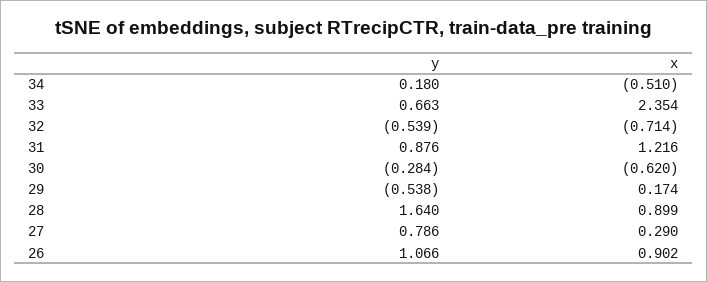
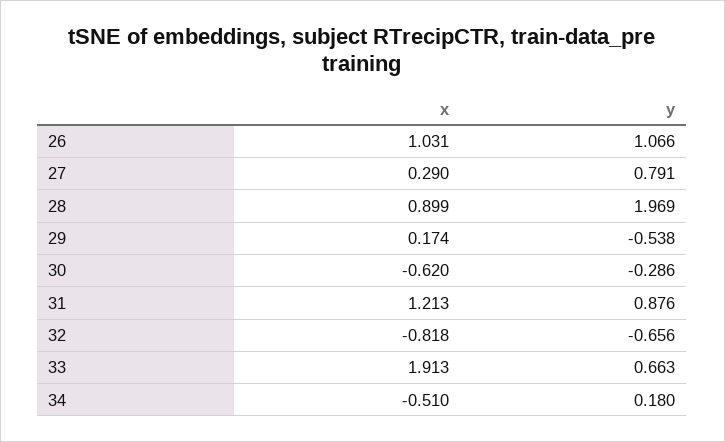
x, 33: 2.354 -> 1.913
y, 32: -0.539 -> -0.656
x, 32: -0.714 -> -0.818
x, 31: 1.216 -> 1.213
y, 30: -0.284 -> -0.286
y, 28: 1.64 -> 1.969
y, 27: 0.786 -> 0.791
x, 26: 0.902 -> 1.031

